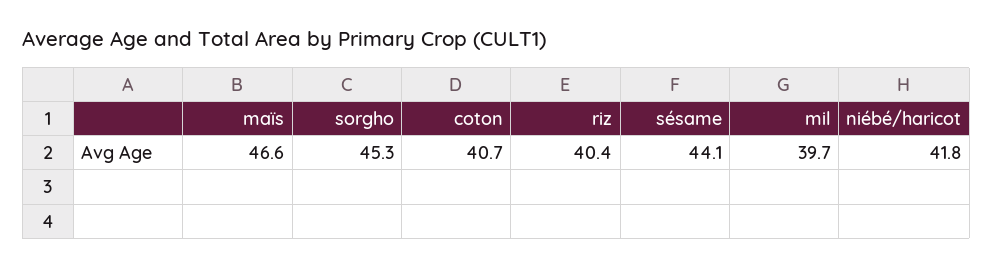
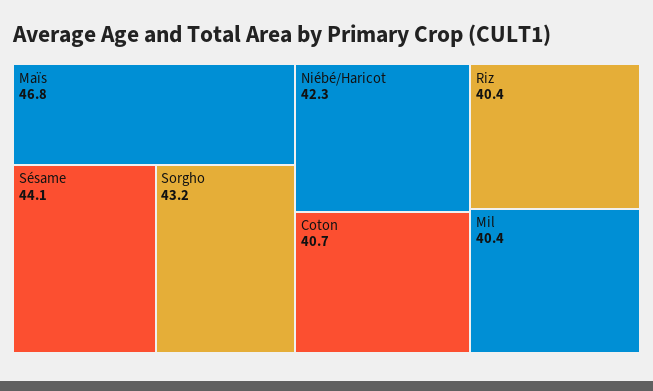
maïs: 46.6 -> 46.8
sorgho: 45.3 -> 43.2
mil: 39.7 -> 40.4
niébé/haricot: 41.8 -> 42.3

